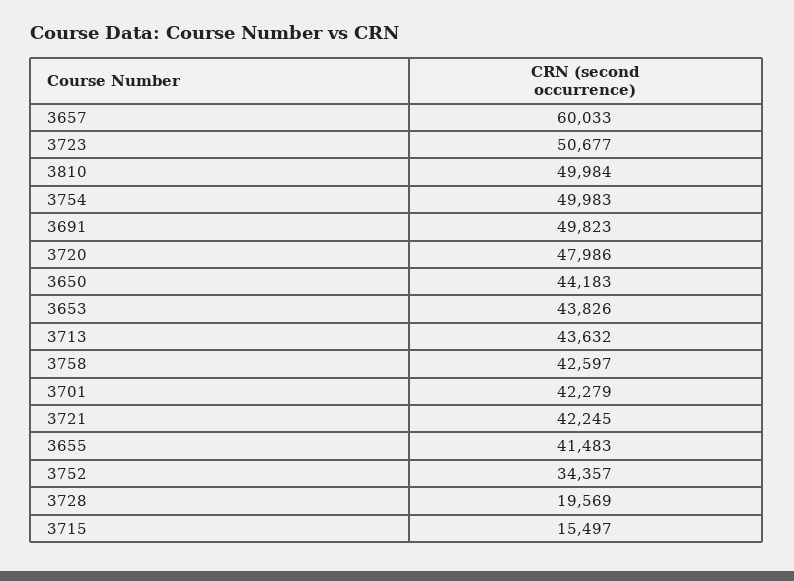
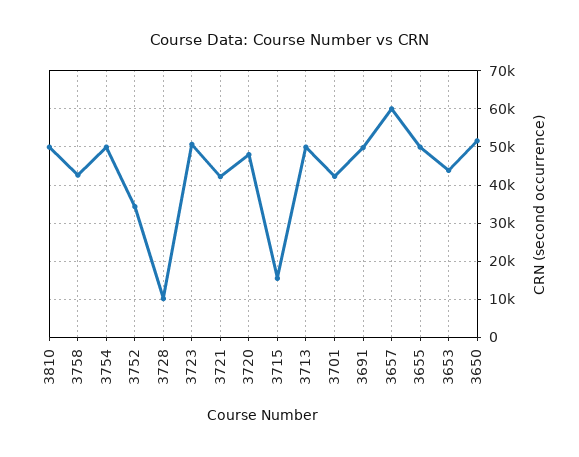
3650: 44183 -> 52000
3713: 43632 -> 50000
3655: 41483 -> 50000
3728: 19569 -> 10000

